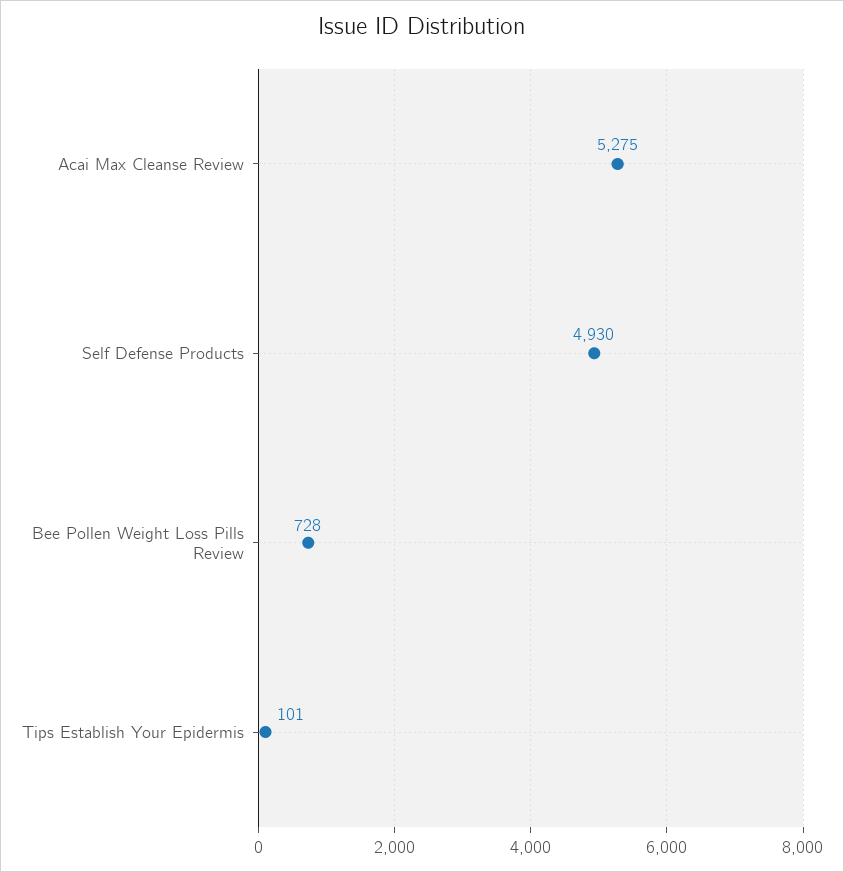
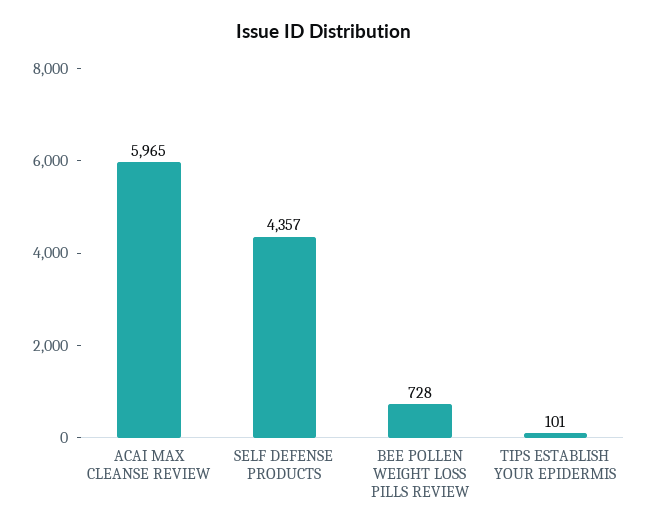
Acai Max Cleanse Review: 5275 -> 5965
Self Defense Products: 4930 -> 4357

